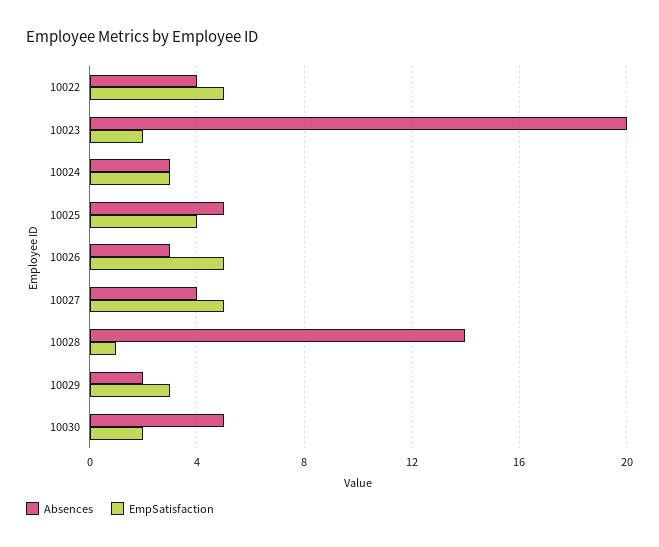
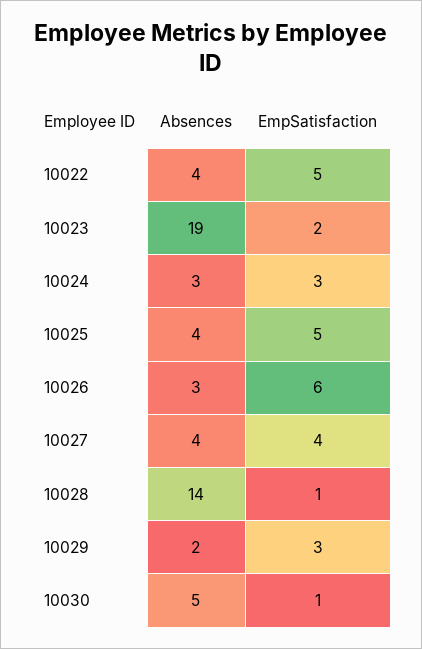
Absences, 10023: 20 -> 19
Absences, 10025: 5 -> 4
EmpSatisfaction, 10025: 4 -> 5
EmpSatisfaction, 10026: 5 -> 6
EmpSatisfaction, 10027: 5 -> 4
EmpSatisfaction, 10030: 2 -> 1

